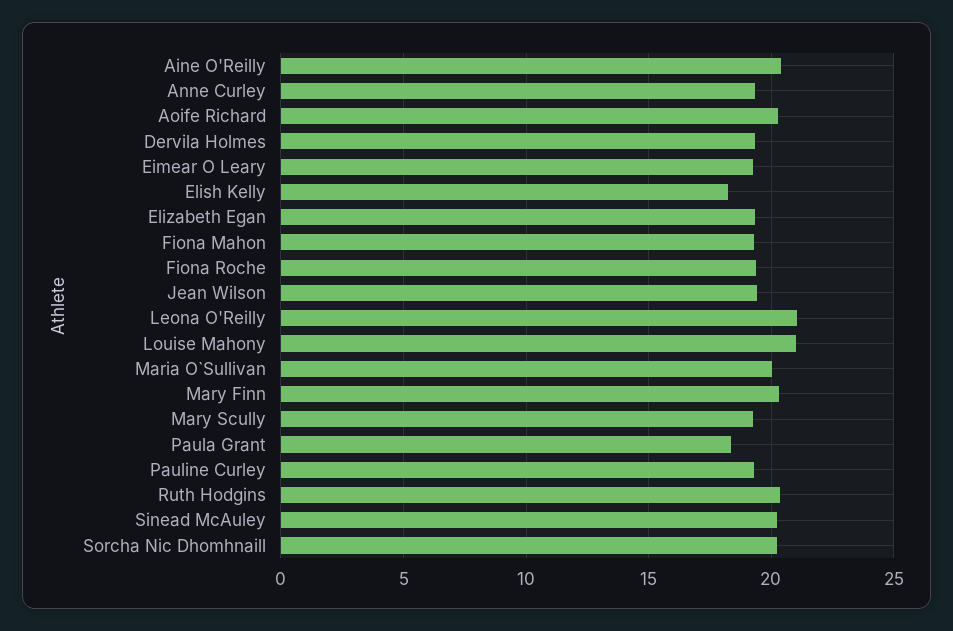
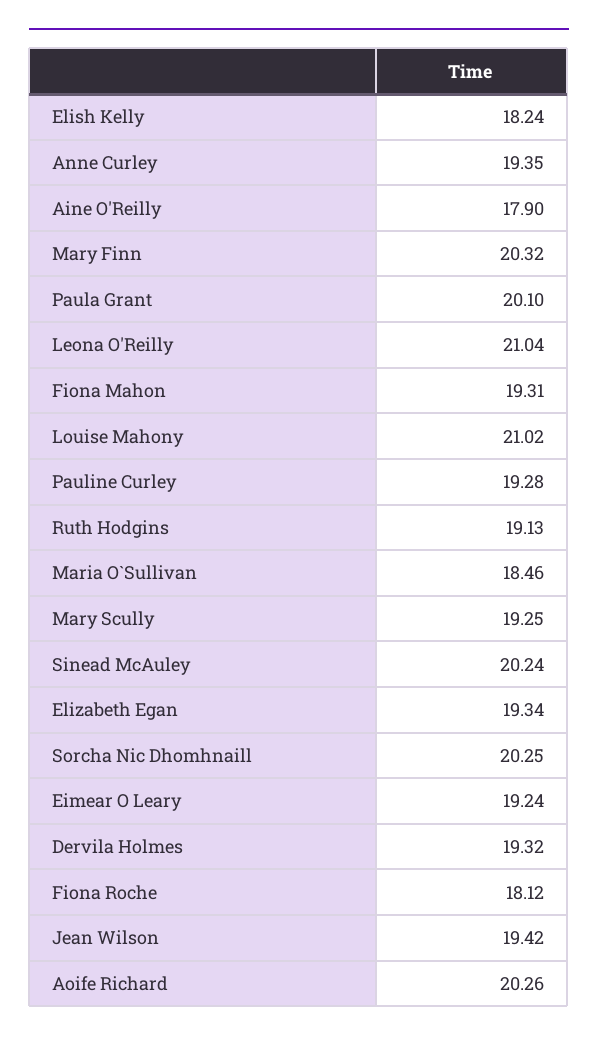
Aine O'Reilly: 20.5 -> 17.9
Fiona Roche: 19.5 -> 18.12
Maria O`Sullivan: 20 -> 18.46
Paula Grant: 18.5 -> 20.1
Ruth Hodgins: 20.5 -> 19.13

